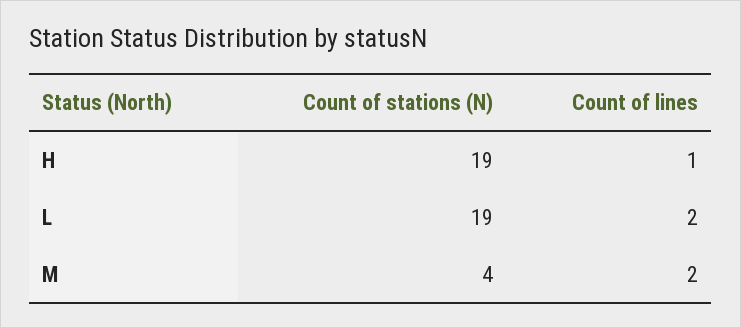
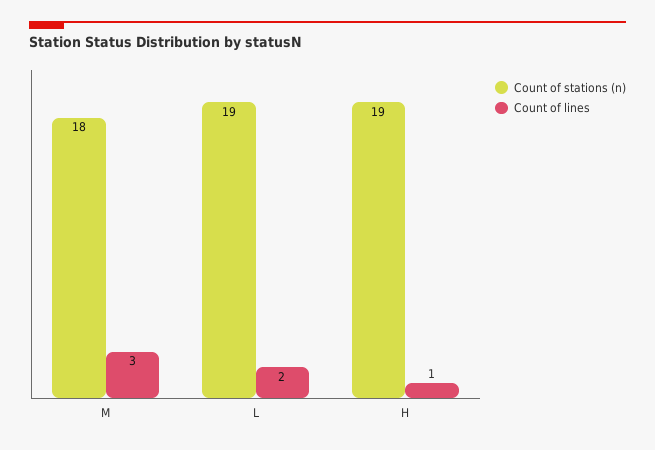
Count of stations (N), M: 4 -> 18
Count of lines, M: 2 -> 3

